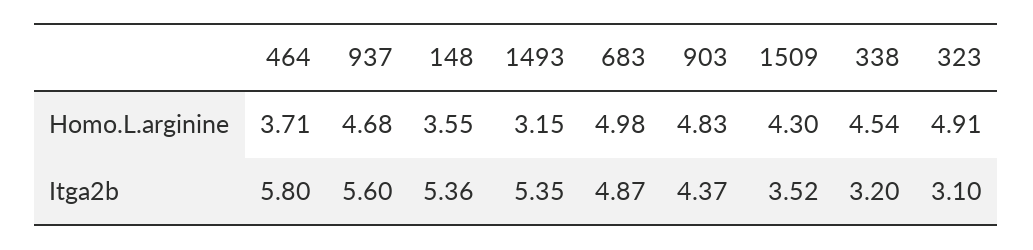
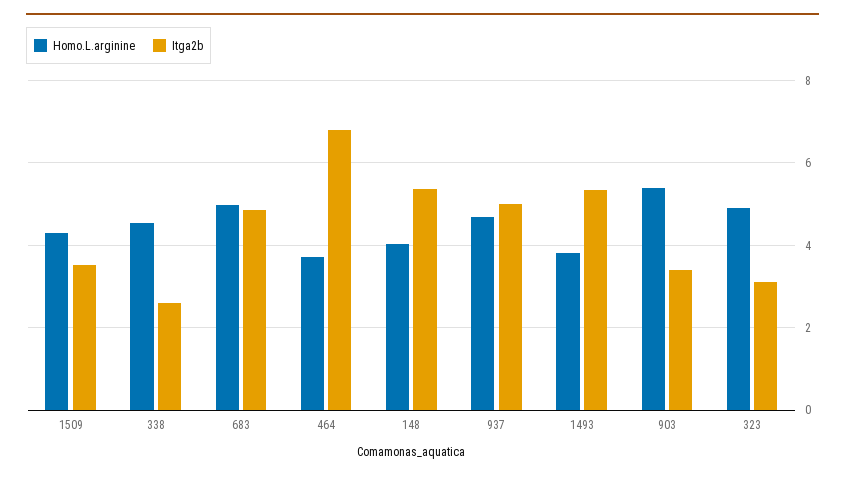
Homo.L.arginine, 148: 3.55 -> 4
Homo.L.arginine, 1493: 3.15 -> 3.8
Homo.L.arginine, 903: 4.83 -> 5.4
Itga2b, 464: 5.8 -> 6.8
Itga2b, 937: 5.6 -> 5
Itga2b, 903: 4.37 -> 3.4
Itga2b, 338: 3.2 -> 2.6

